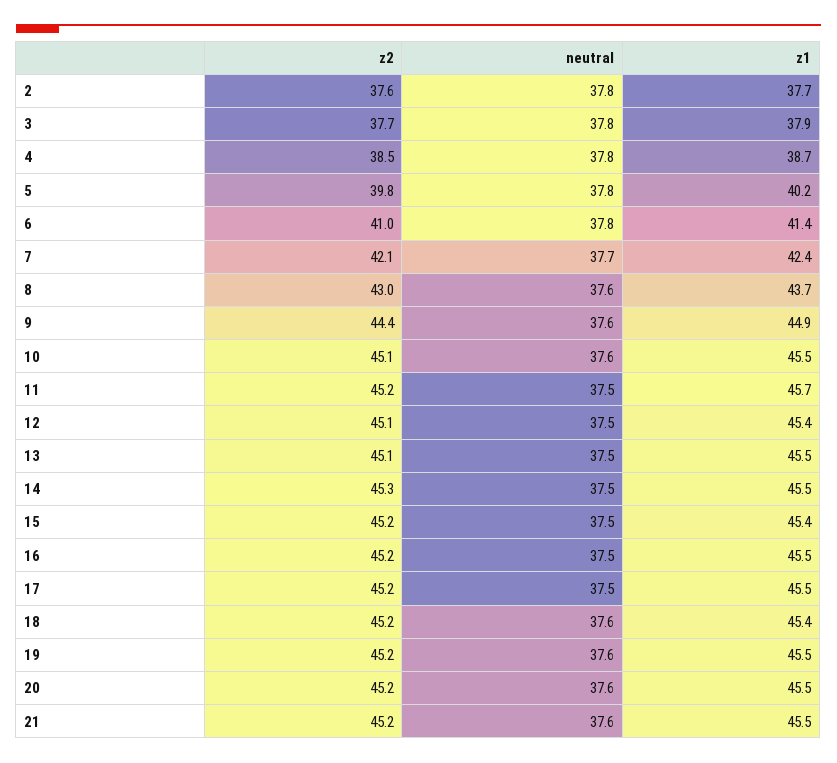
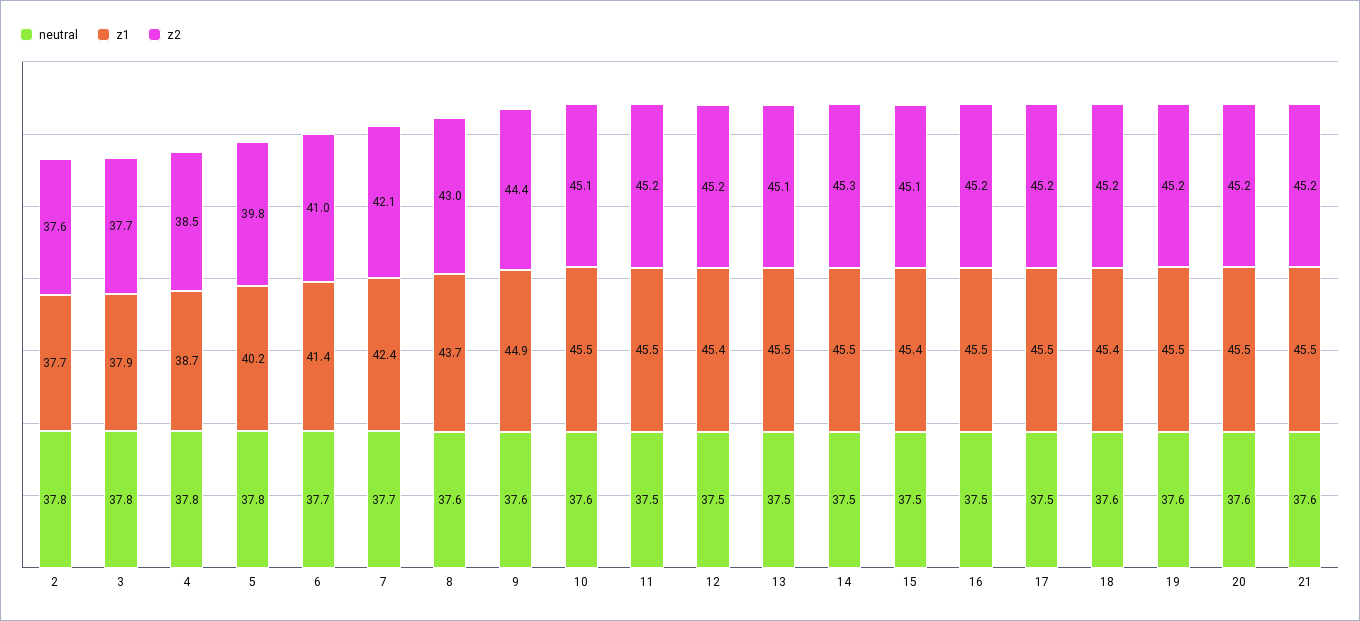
neutral, 6: 37.8 -> 37.7
z1, 11: 45.7 -> 45.5
z2, 12: 45.1 -> 45.2
z2, 15: 45.2 -> 45.1

